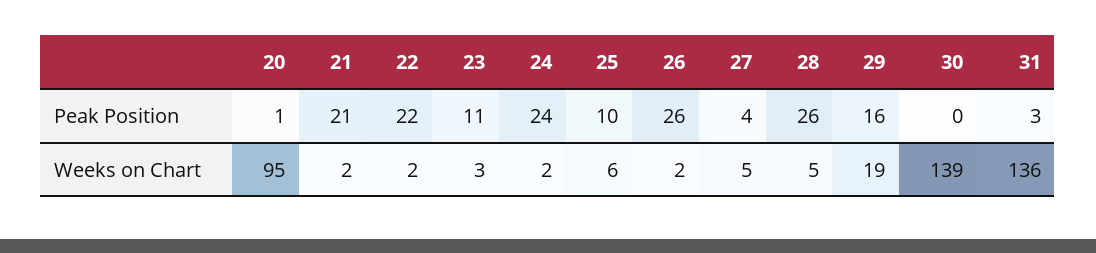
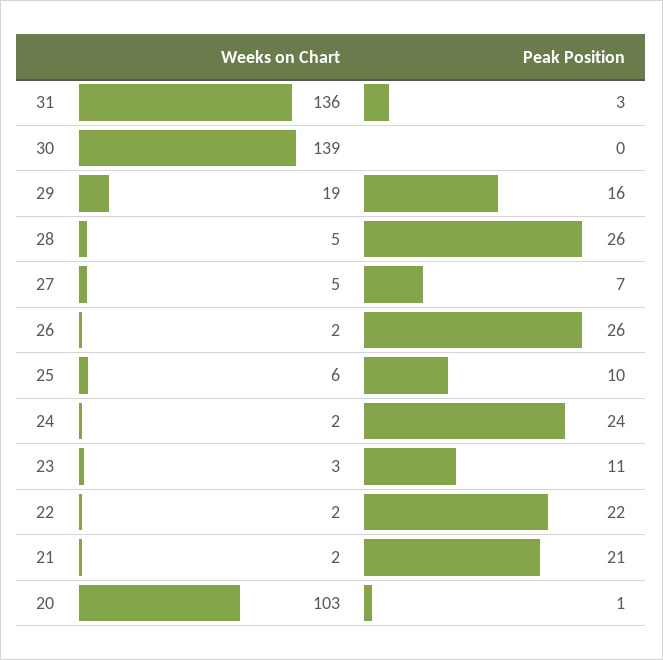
27, Peak Position: 4 -> 7
20, Weeks on Chart: 95 -> 103

